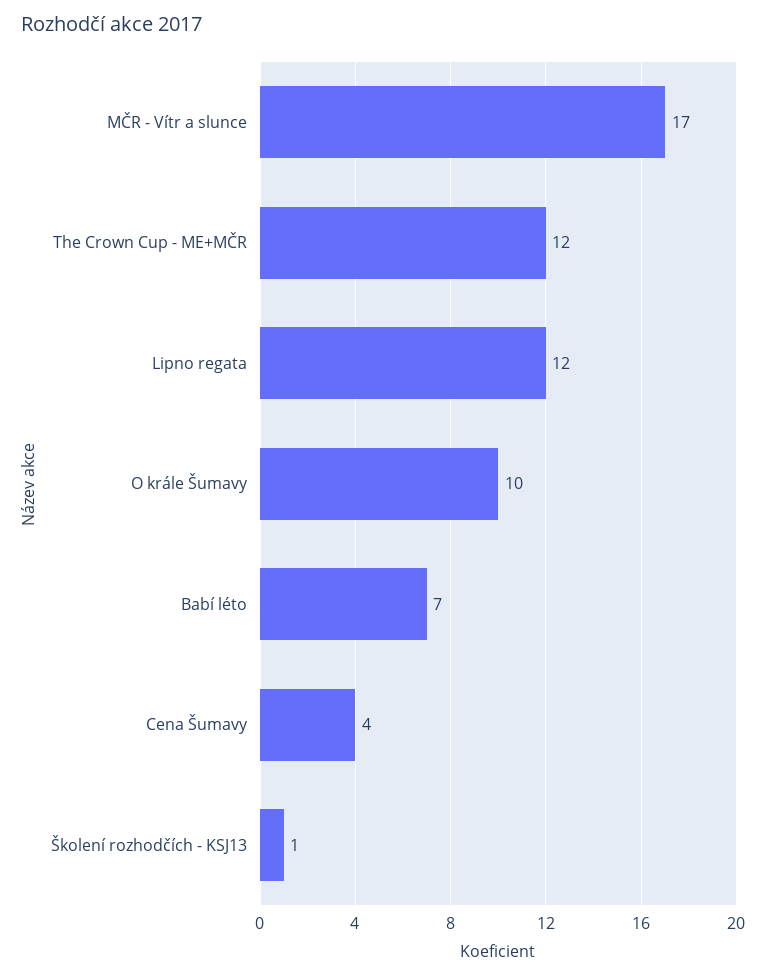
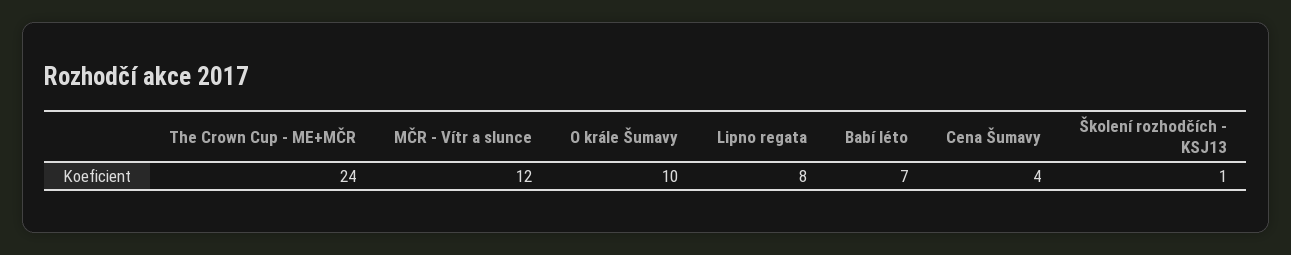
MČR - Vítr a slunce: 17 -> 12
The Crown Cup - ME+MČR: 12 -> 24
Lipno regata: 12 -> 8

